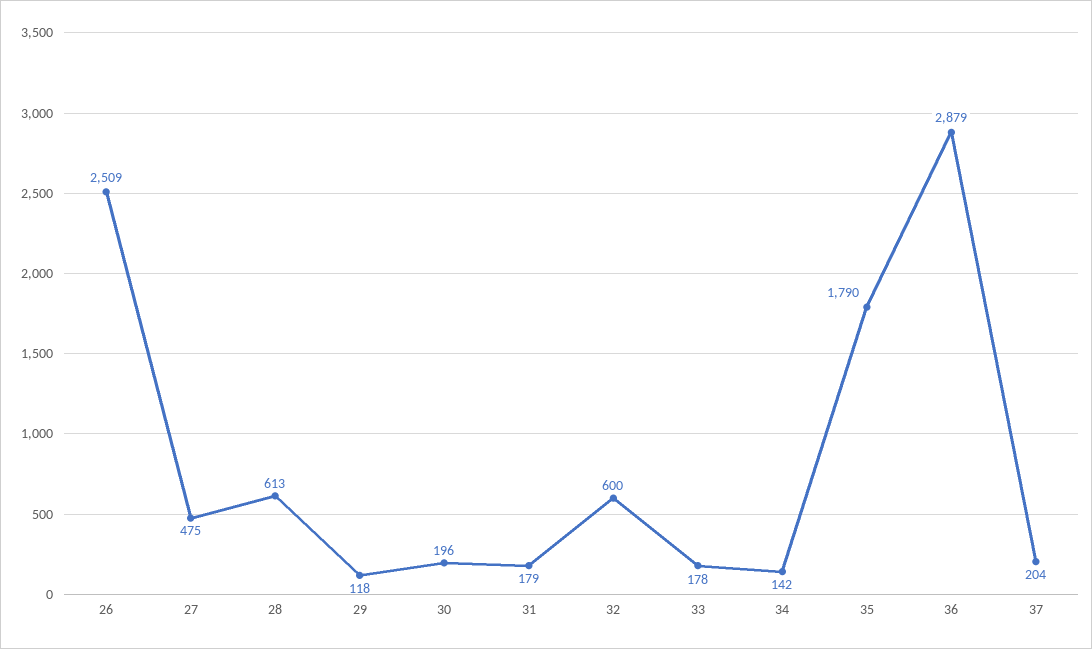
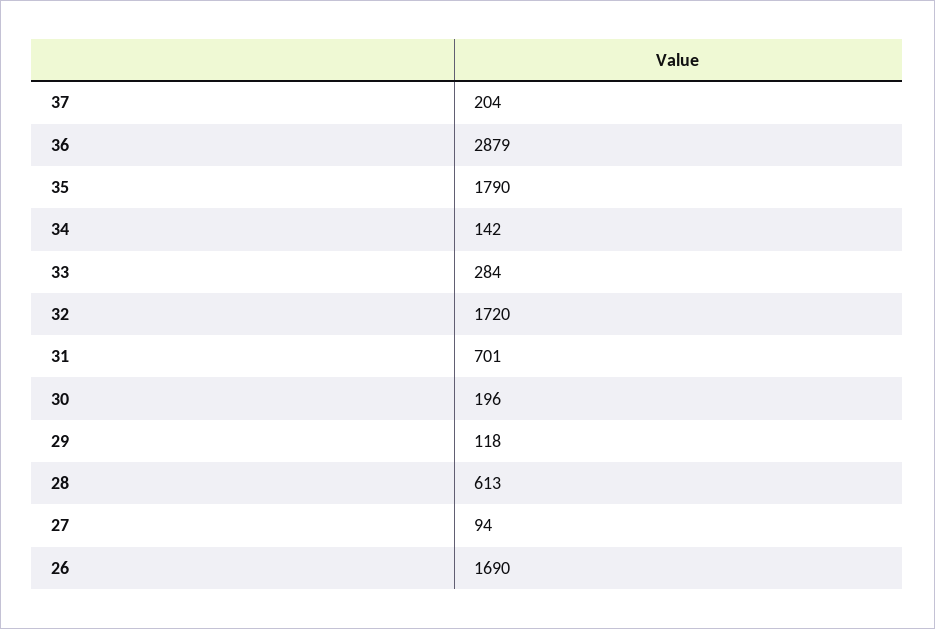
26: 2509 -> 1690
27: 475 -> 94
31: 179 -> 701
32: 600 -> 1720
33: 178 -> 284

